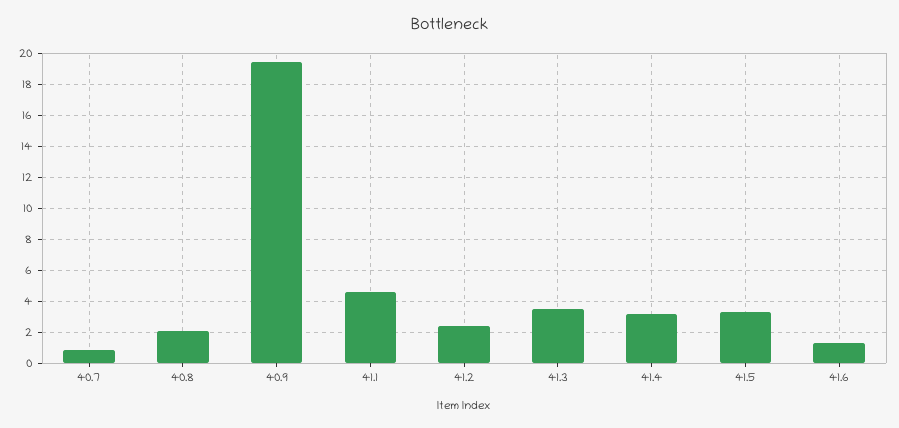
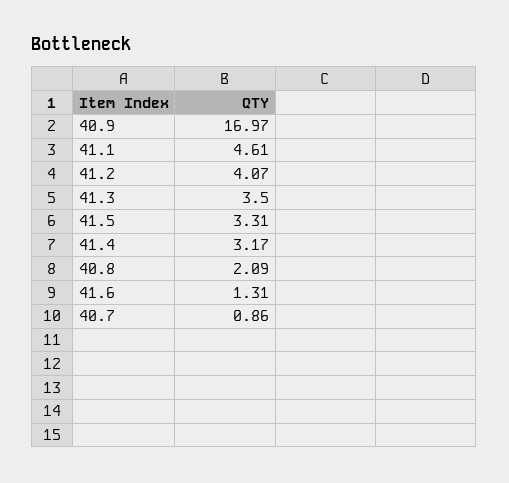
40.9: 19.5 -> 16.97
41.2: 2.5 -> 4.07

